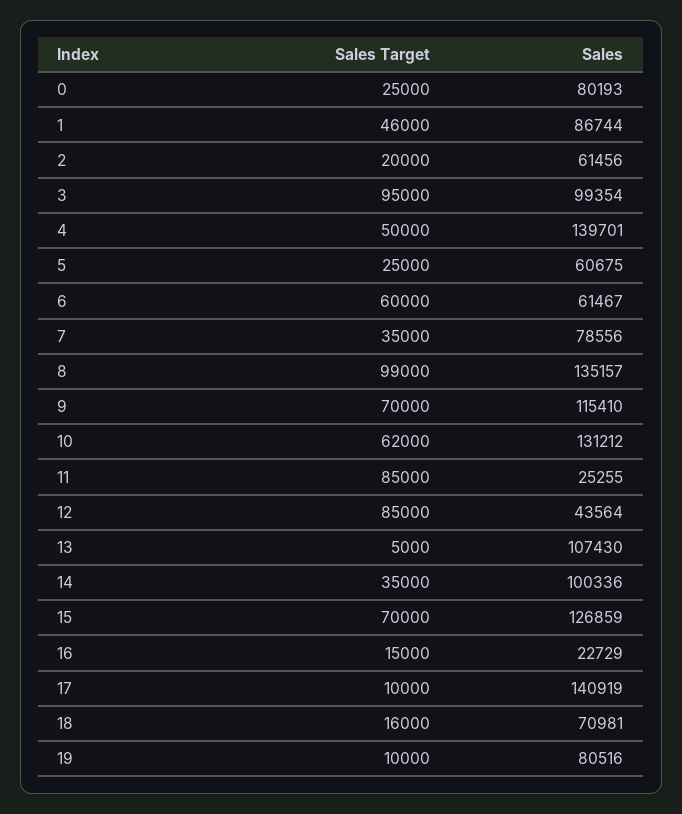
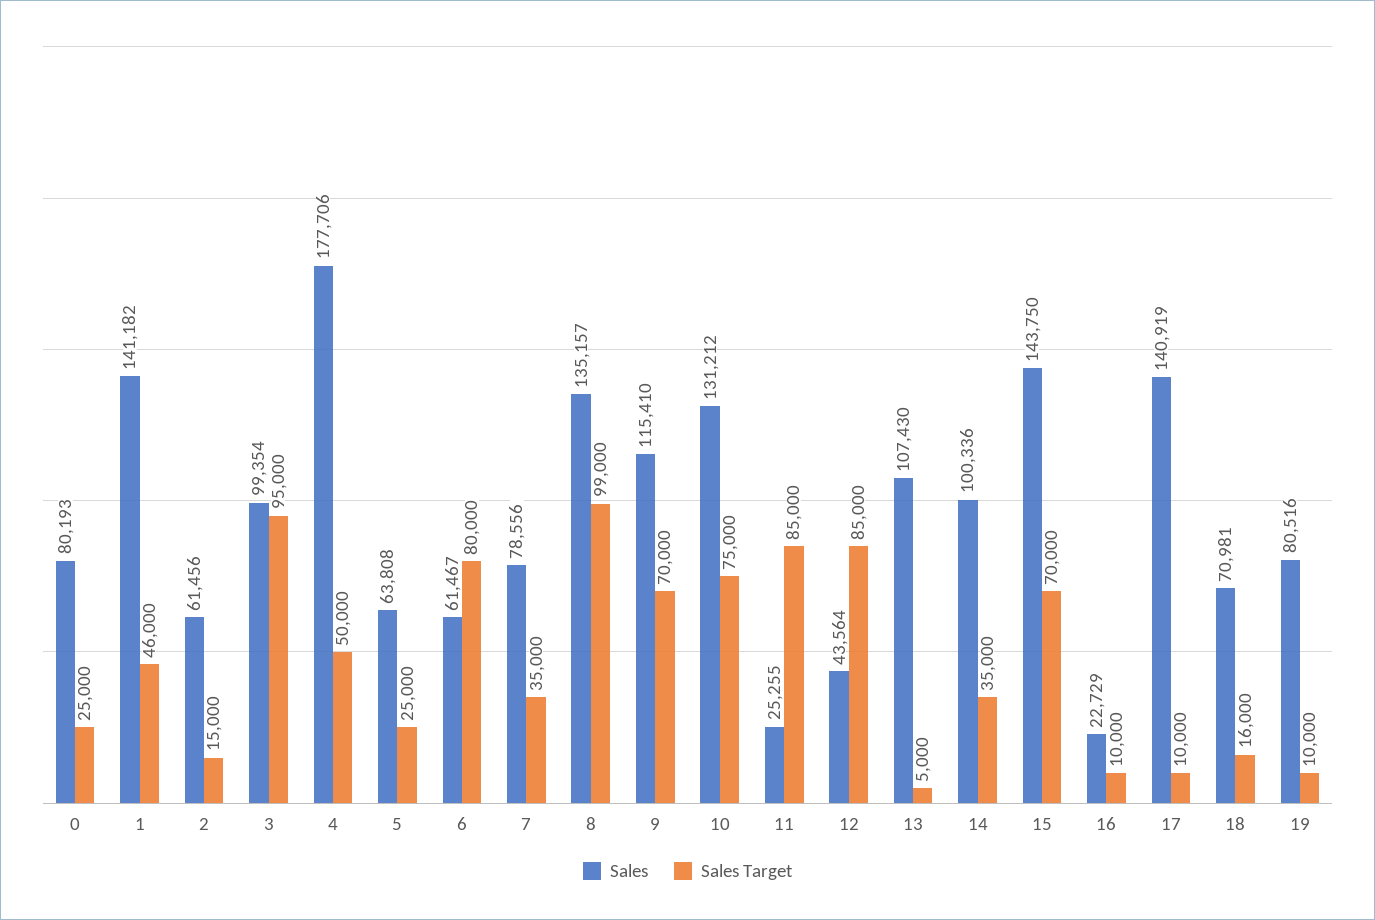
Sales, 1: 86744 -> 141182
Sales Target, 2: 20000 -> 15000
Sales, 4: 139701 -> 177706
Sales, 5: 60675 -> 63808
Sales Target, 6: 60000 -> 80000
Sales Target, 10: 62000 -> 75000
Sales, 15: 126859 -> 143750
Sales Target, 16: 15000 -> 10000

